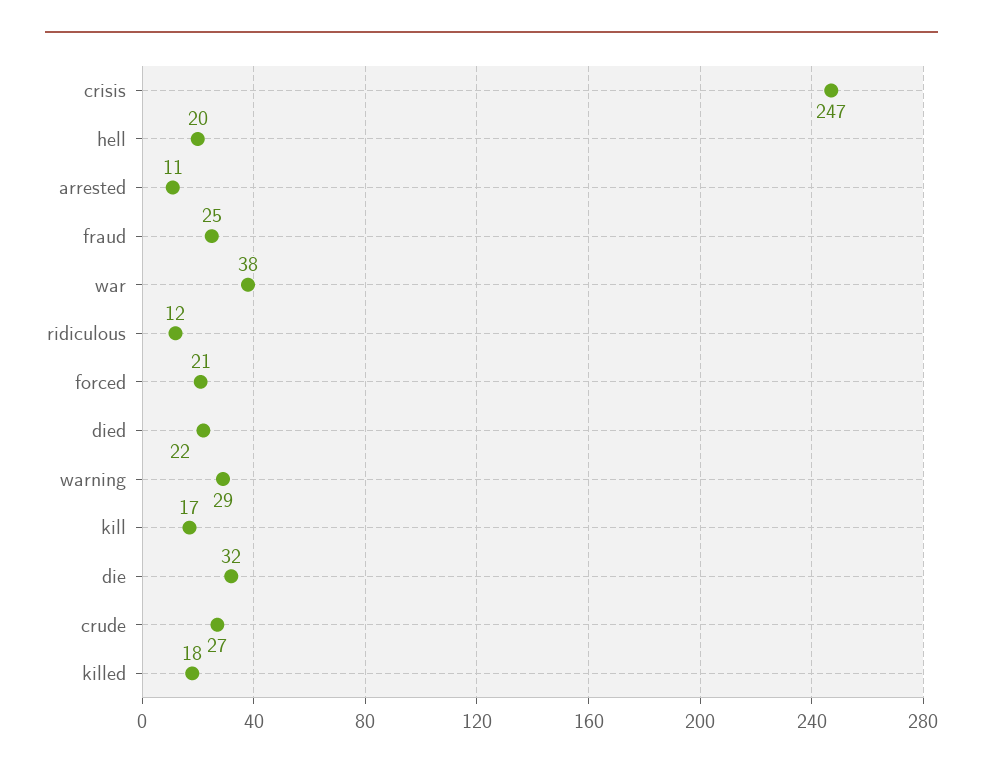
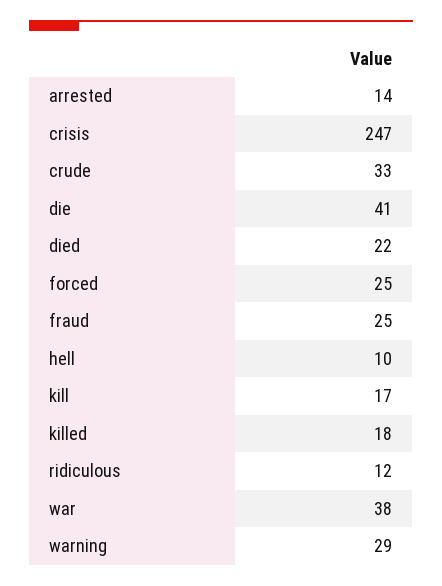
hell: 20 -> 10
arrested: 11 -> 14
forced: 21 -> 25
die: 32 -> 41
crude: 27 -> 33

